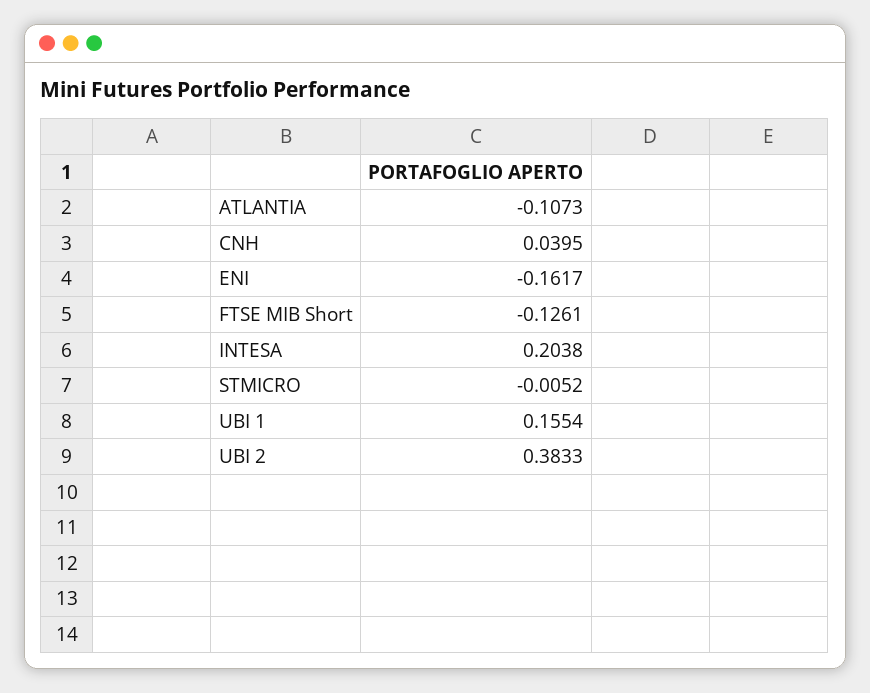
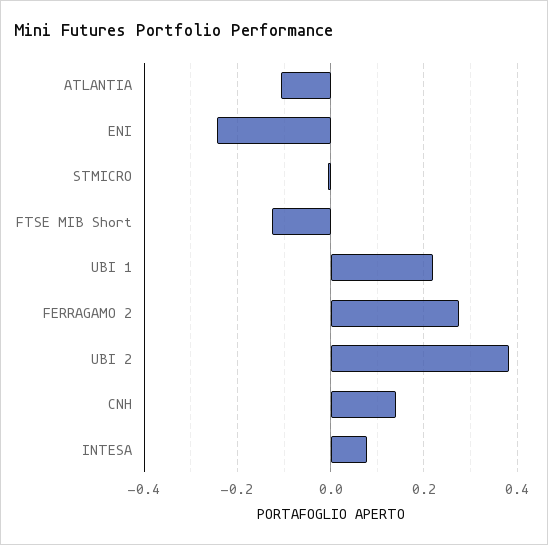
CNH: 0.0395 -> 0.14
ENI: -0.1617 -> -0.24
INTESA: 0.2038 -> 0.08
UBI 1: 0.1554 -> 0.22
FERRAGAMO 2: none -> 0.28

